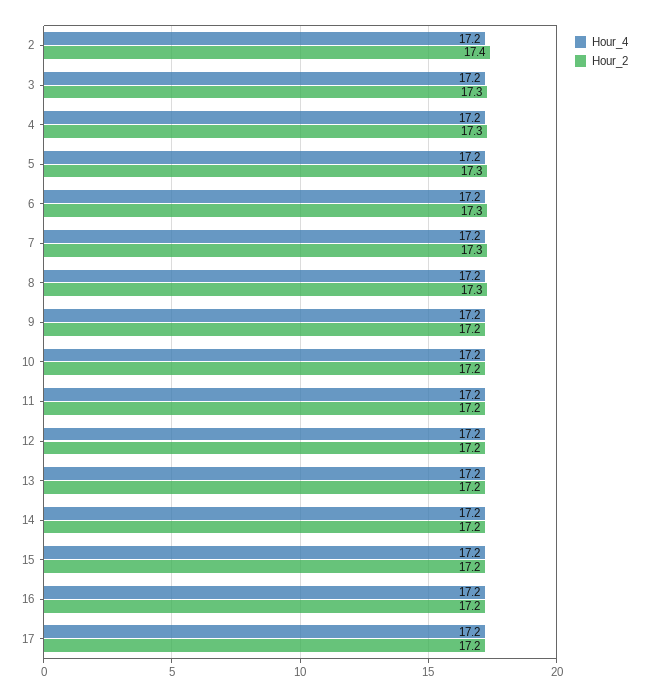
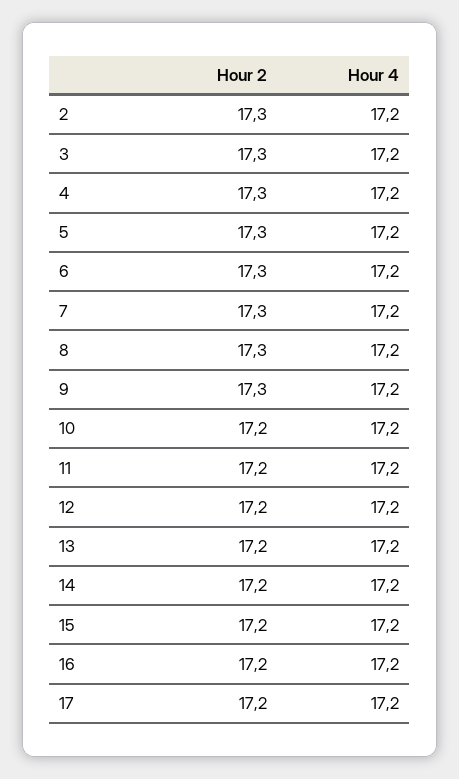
Hour_2, 2: 17.4 -> 17.3
Hour_2, 9: 17.2 -> 17.3

